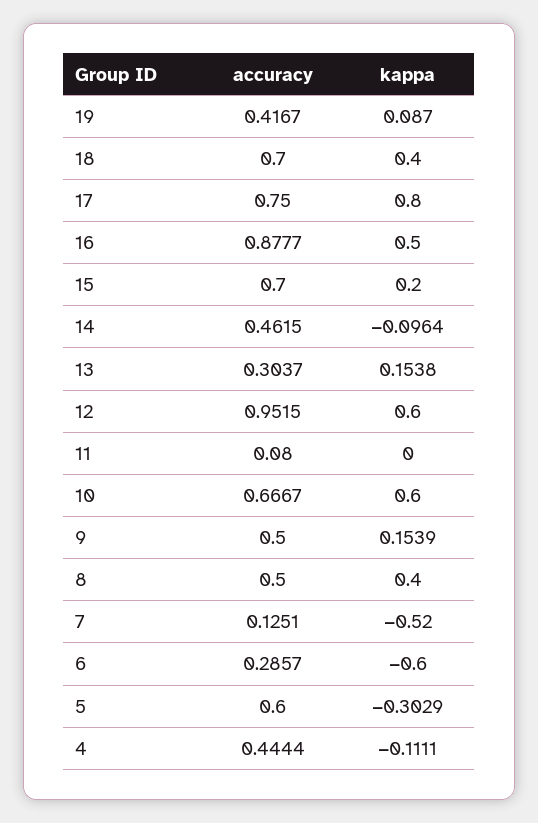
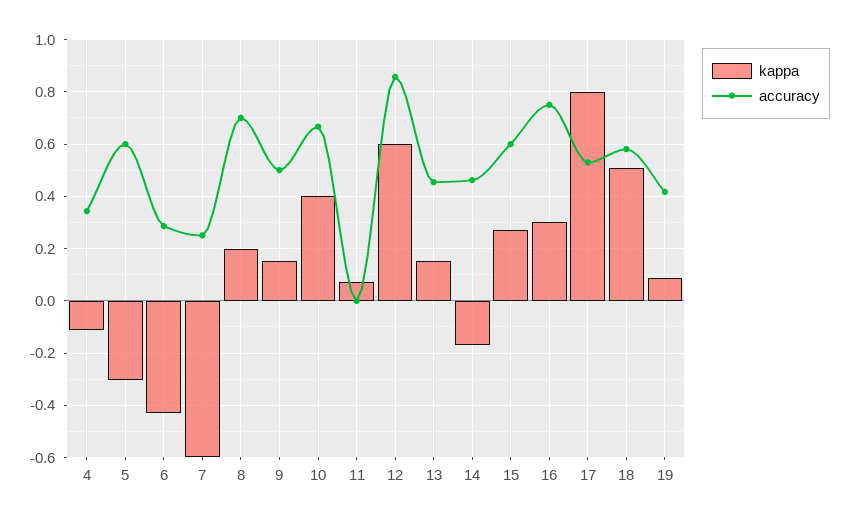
accuracy, 18: 0.7 -> 0.575
kappa, 18: 0.4 -> 0.5
accuracy, 17: 0.75 -> 0.525
accuracy, 16: 0.8777 -> 0.75
kappa, 16: 0.5 -> 0.3
accuracy, 15: 0.7 -> 0.6
kappa, 15: 0.2 -> 0.275
kappa, 14: -0.0964 -> -0.175
accuracy, 13: 0.3037 -> 0.45
accuracy, 12: 0.9515 -> 0.85
accuracy, 11: 0.08 -> 0
kappa, 11: 0 -> 0.075
kappa, 10: 0.6 -> 0.4
accuracy, 8: 0.5 -> 0.7
kappa, 8: 0.4 -> 0.2
accuracy, 7: 0.1251 -> 0.25
kappa, 7: -0.52 -> -0.6
kappa, 6: -0.6 -> -0.425
accuracy, 4: 0.4444 -> 0.35

